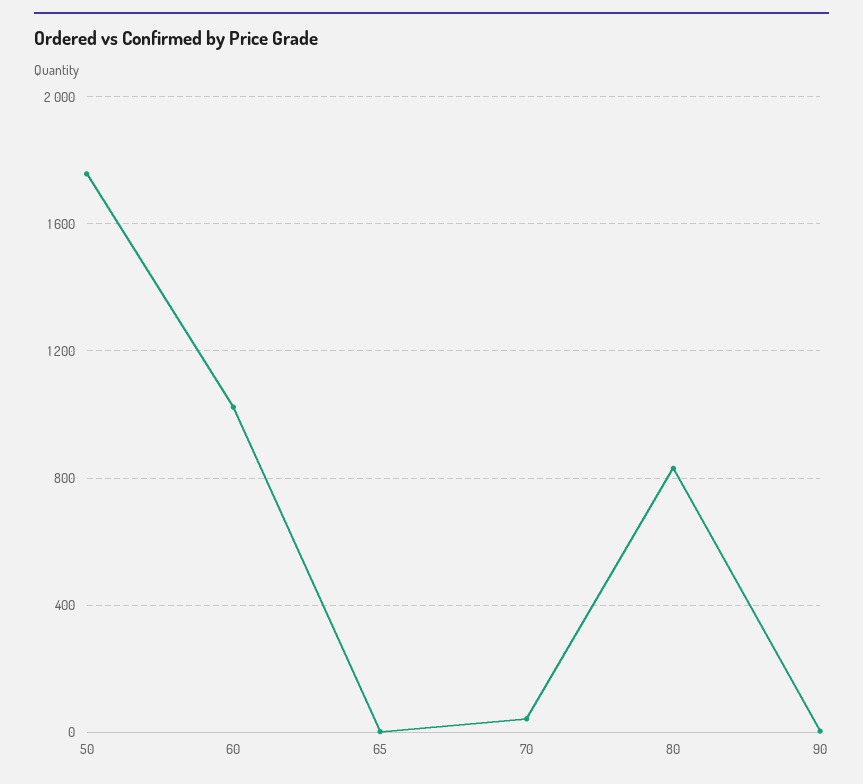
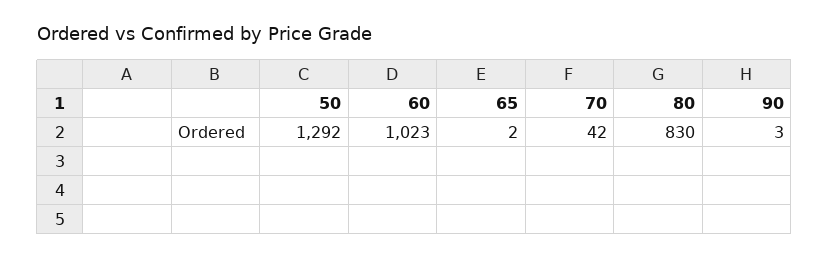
50: 1750 -> 1292

